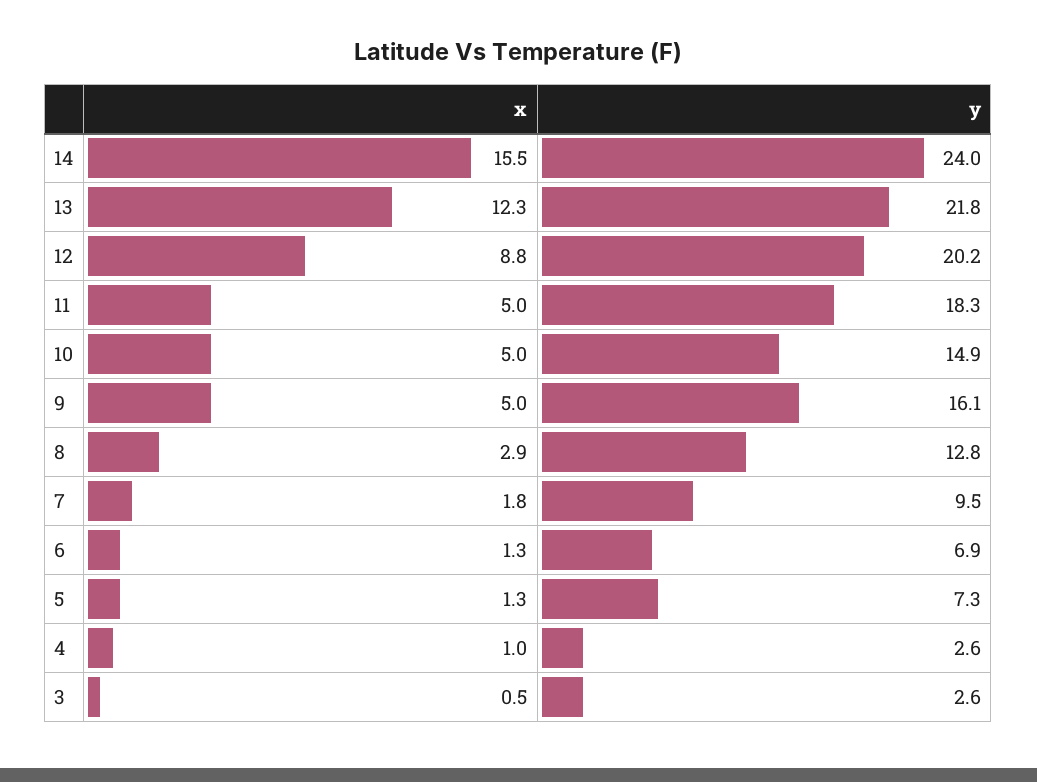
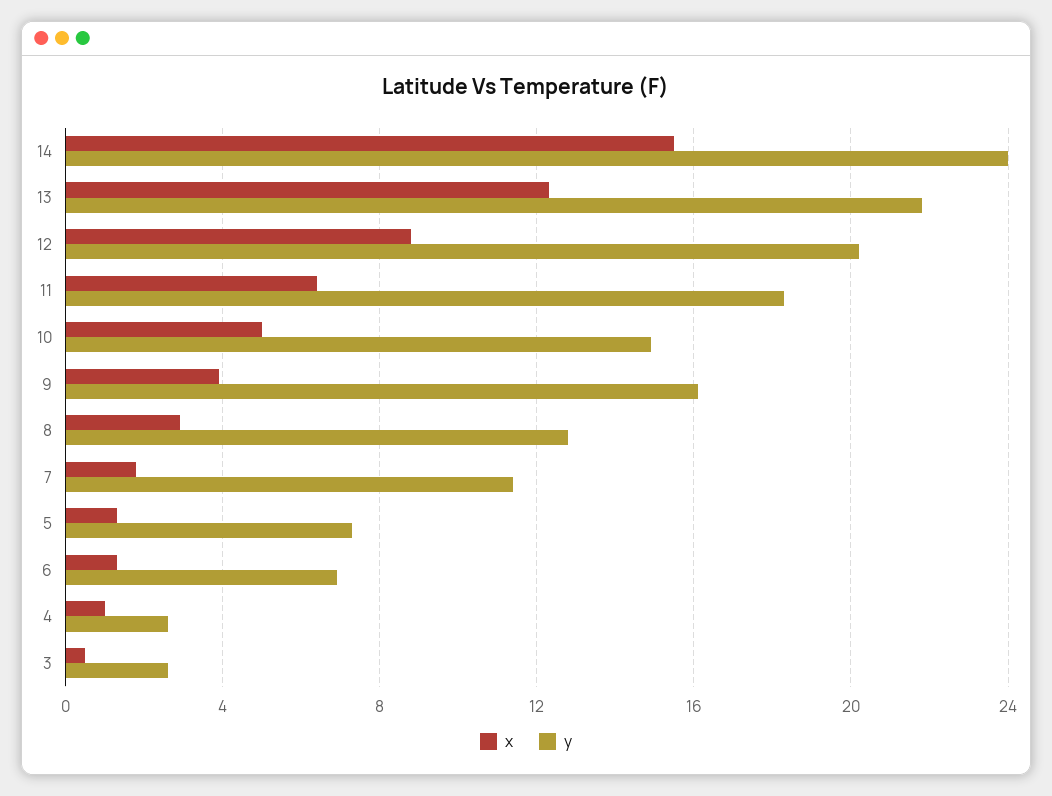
x, 11: 5 -> 6.5
x, 9: 5 -> 4
y, 7: 9.5 -> 11.5

